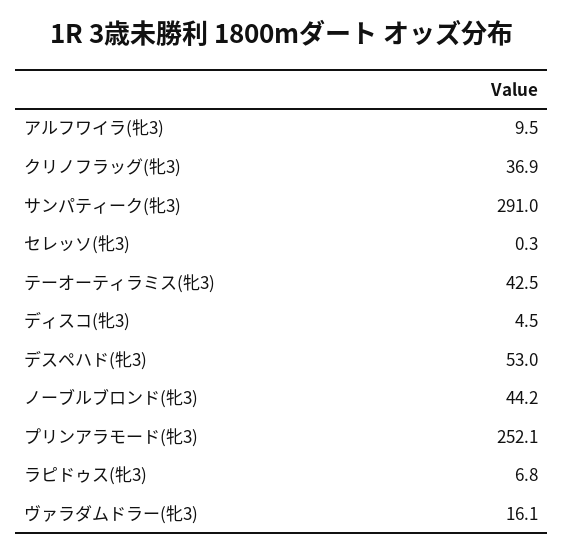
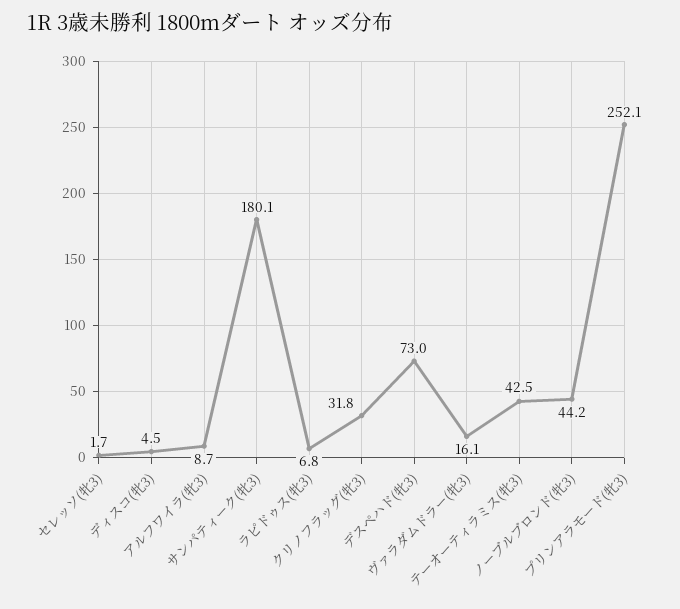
アルフワイラ(牝3): 9.5 -> 8.7
クリノフラッグ(牝3): 36.9 -> 31.8
サンパティーク(牝3): 291 -> 180.1
セレッソ(牝3): 0.3 -> 1.7
デスペハド(牝3): 53 -> 73

